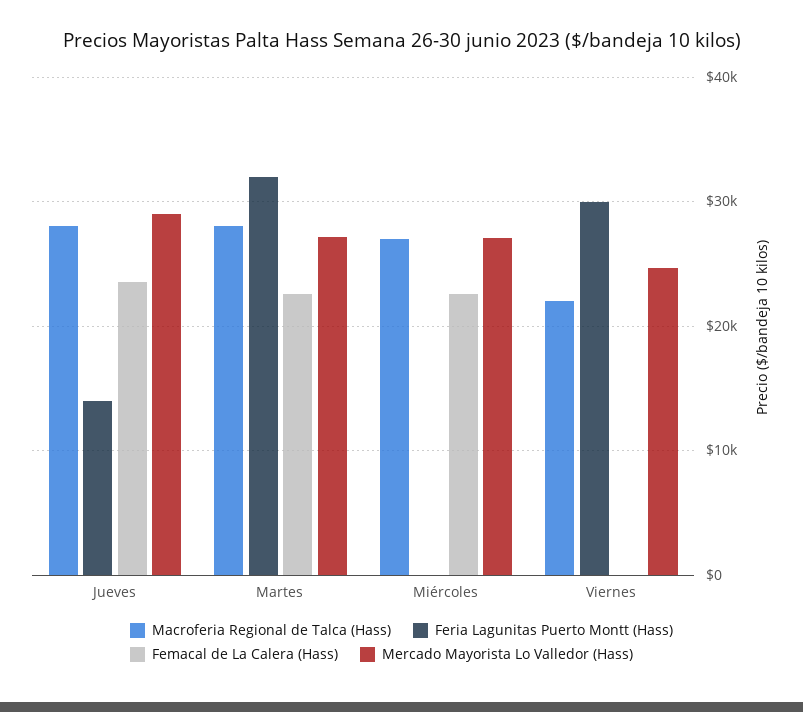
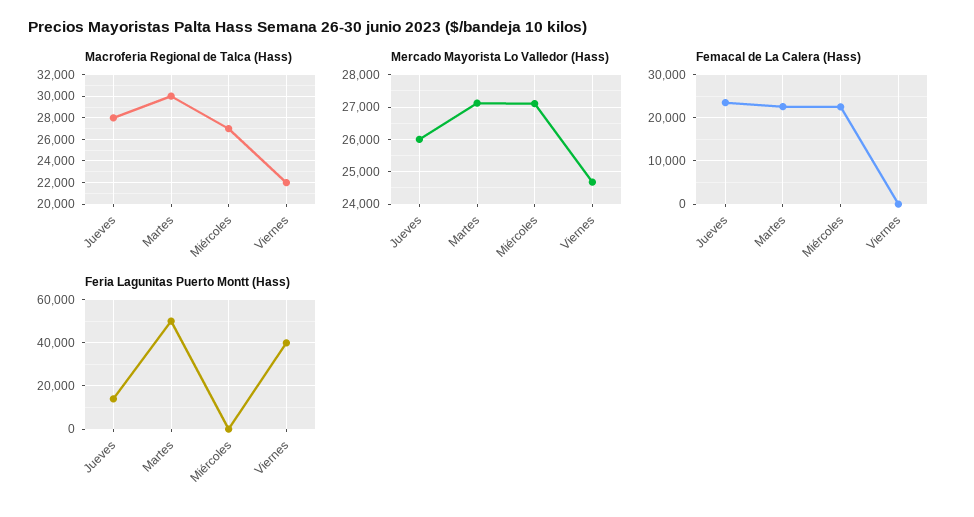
Mercado Mayorista Lo Valledor (Hass), Jueves: 29000 -> 26000
Macroferia Regional de Talca (Hass), Martes: 28000 -> 30000
Feria Lagunitas Puerto Montt (Hass), Martes: 32000 -> 50000
Feria Lagunitas Puerto Montt (Hass), Viernes: 30000 -> 40000

